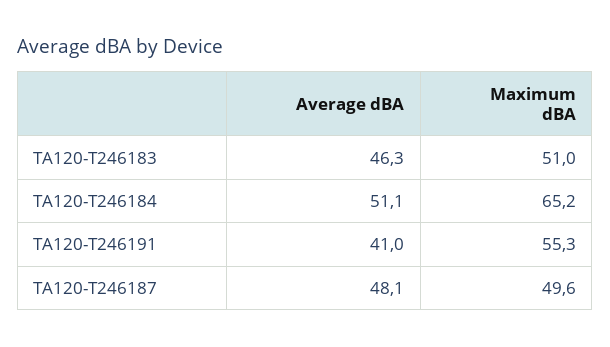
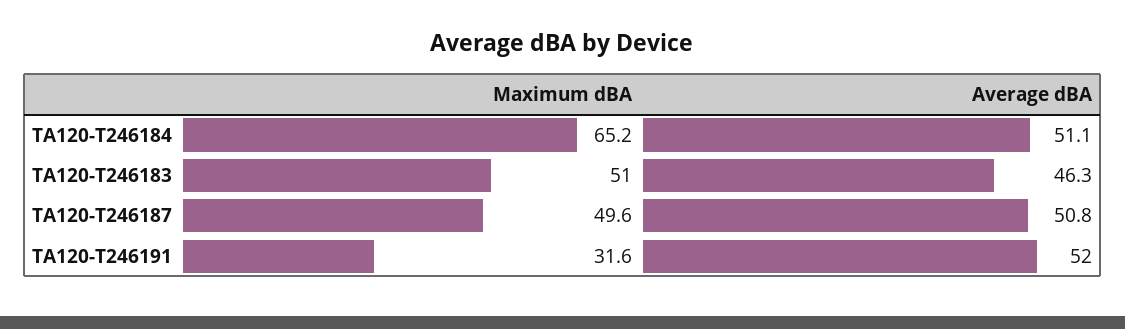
Average dBA, TA120-T246191: 41 -> 52
Maximum dBA, TA120-T246191: 55.3 -> 31.6
Average dBA, TA120-T246187: 48.1 -> 50.8

